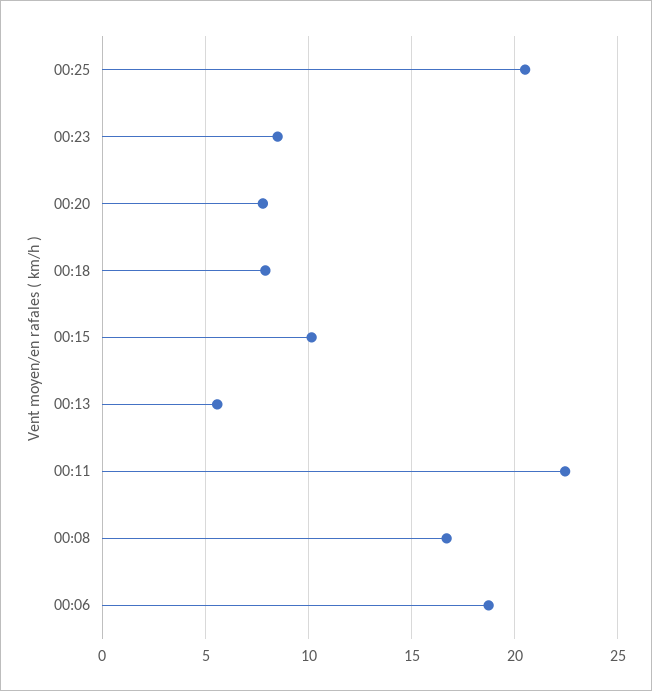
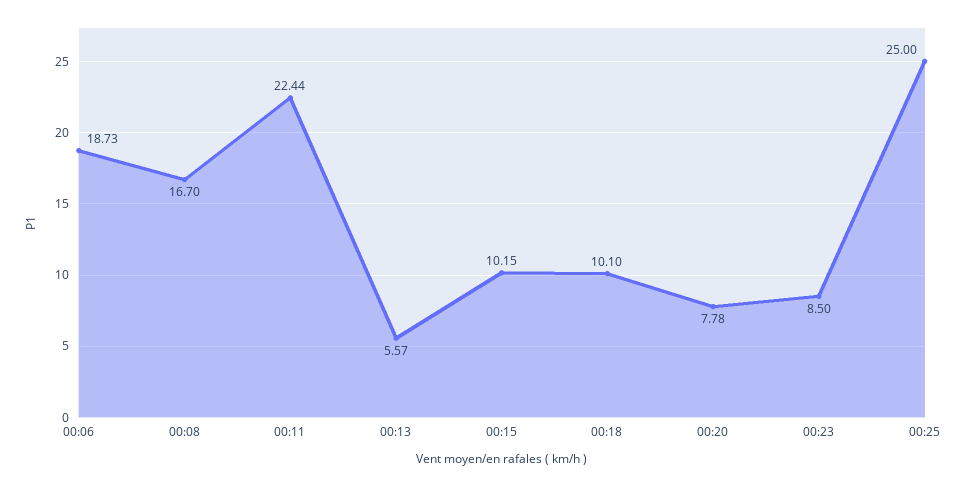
00:25: 20.5 -> 25
00:18: 8 -> 10.1

